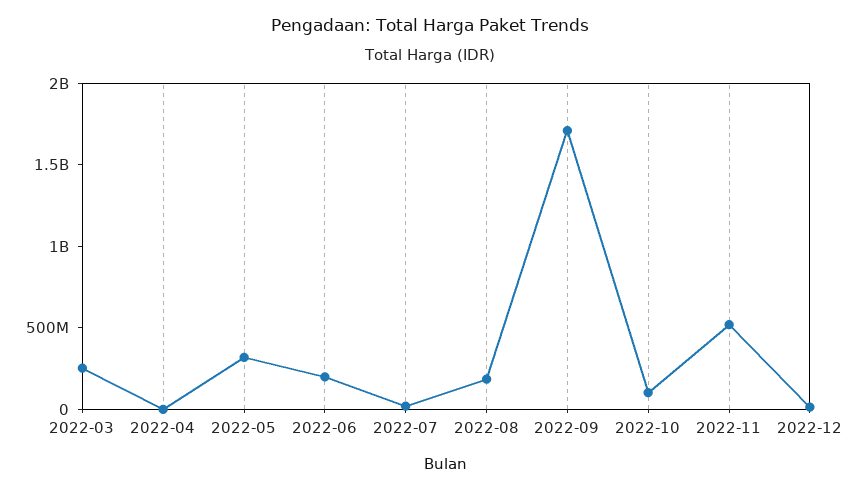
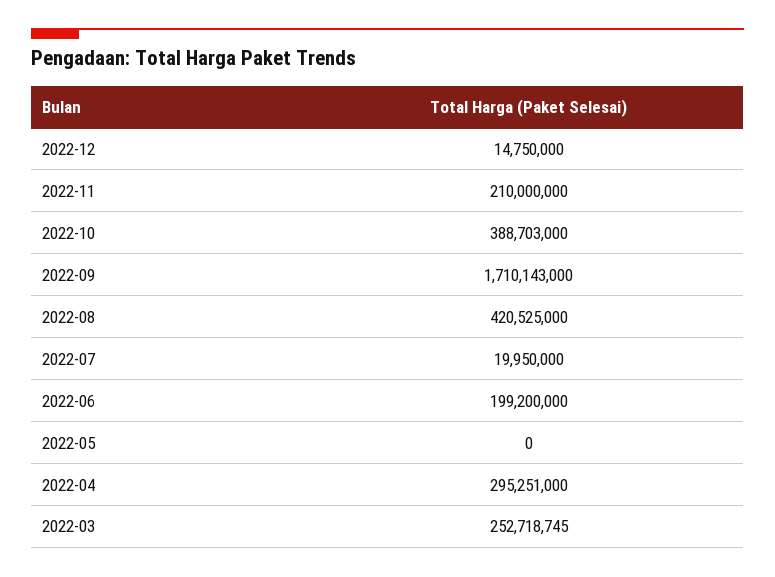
2022-04: 0 -> 295251000
2022-05: 300000000 -> 0
2022-08: 200000000 -> 420525000
2022-10: 100000000 -> 388703000
2022-11: 500000000 -> 210000000

